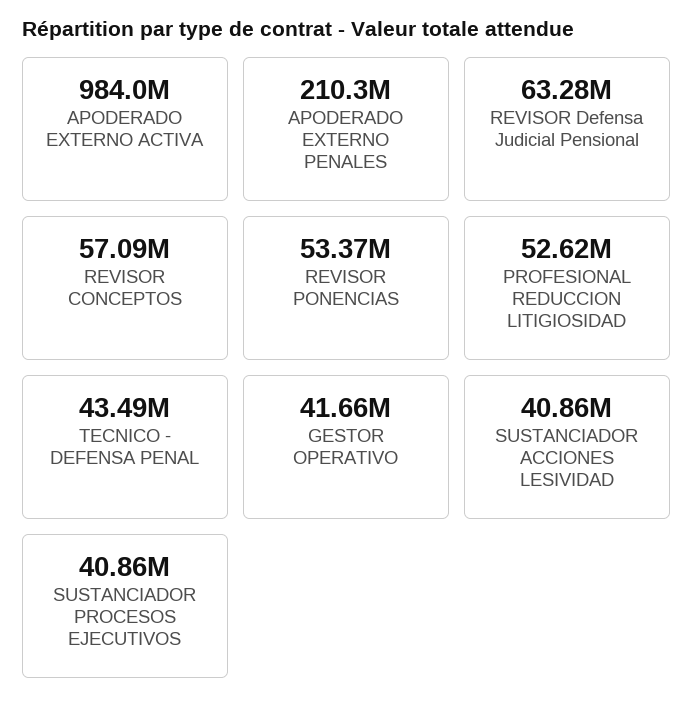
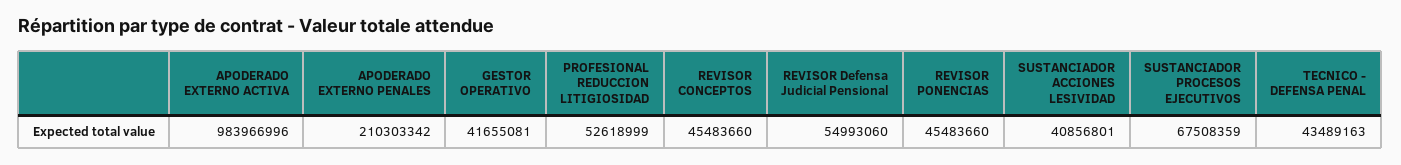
REVISOR Defensa Judicial Pensional: 63280000 -> 54993060
REVISOR CONCEPTOS: 57090000 -> 45483660
REVISOR PONENCIAS: 53370000 -> 45483660
SUSTANCIADOR PROCESOS EJECUTIVOS: 40860000 -> 67508359

